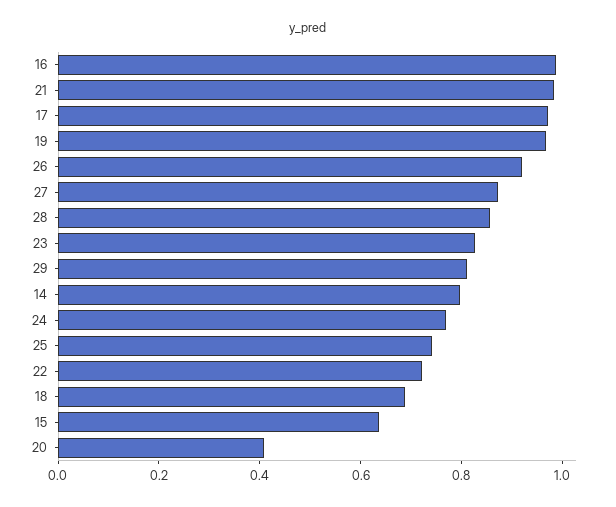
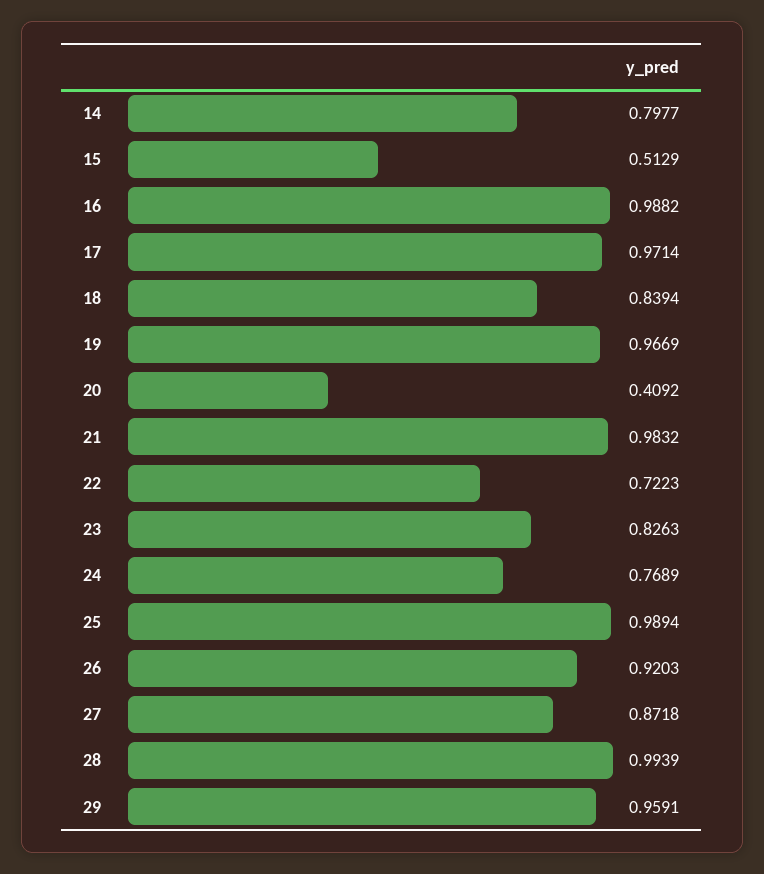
28: 0.85 -> 0.9939
29: 0.8 -> 0.9591
25: 0.75 -> 0.9894
18: 0.7 -> 0.8394
15: 0.65 -> 0.5129

